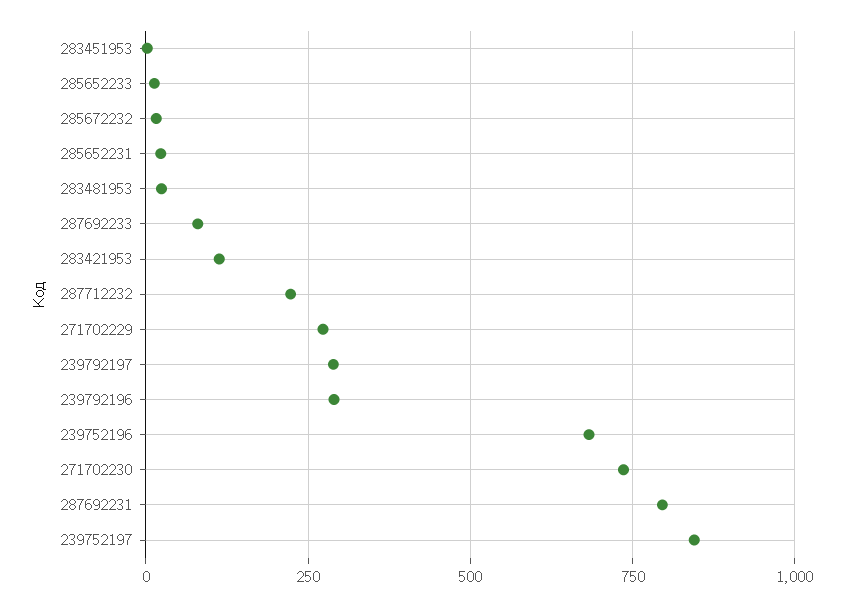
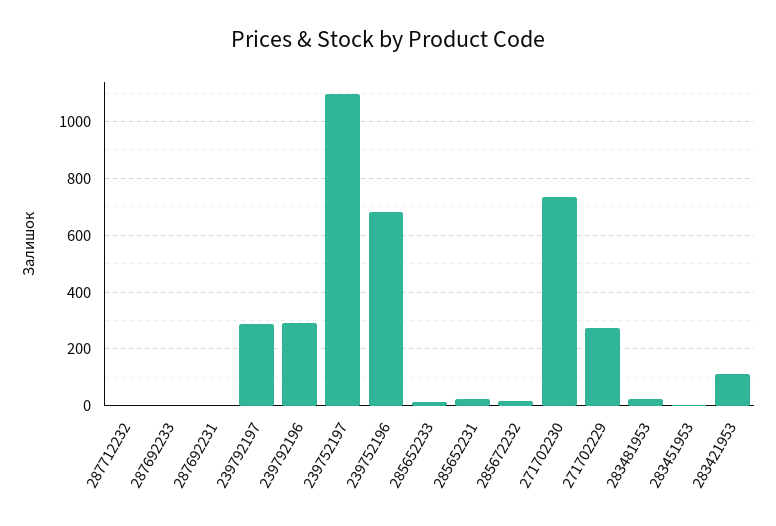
287692233: 75 -> 0
287712232: 225 -> 0
287692231: 800 -> 0
239752197: 850 -> 1100

